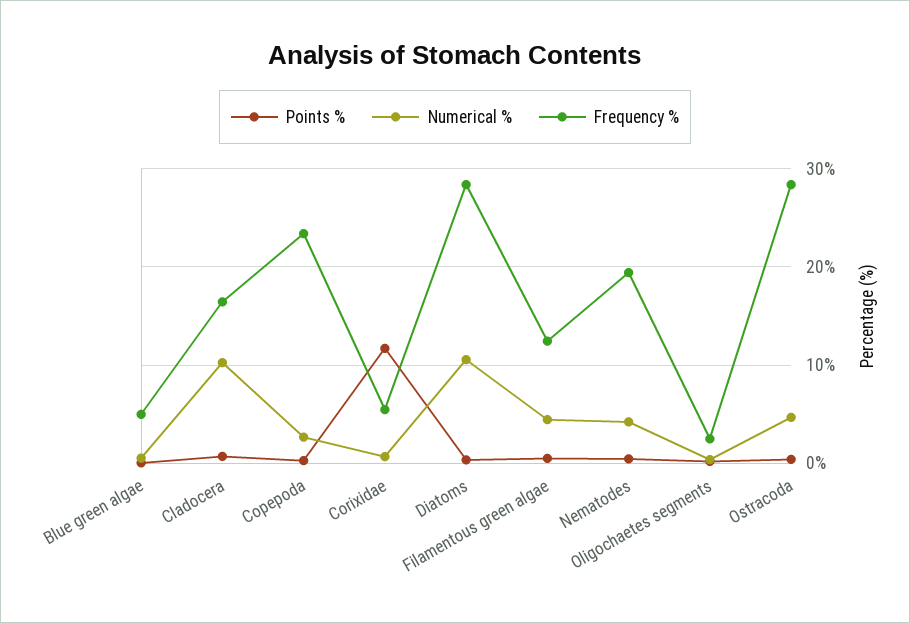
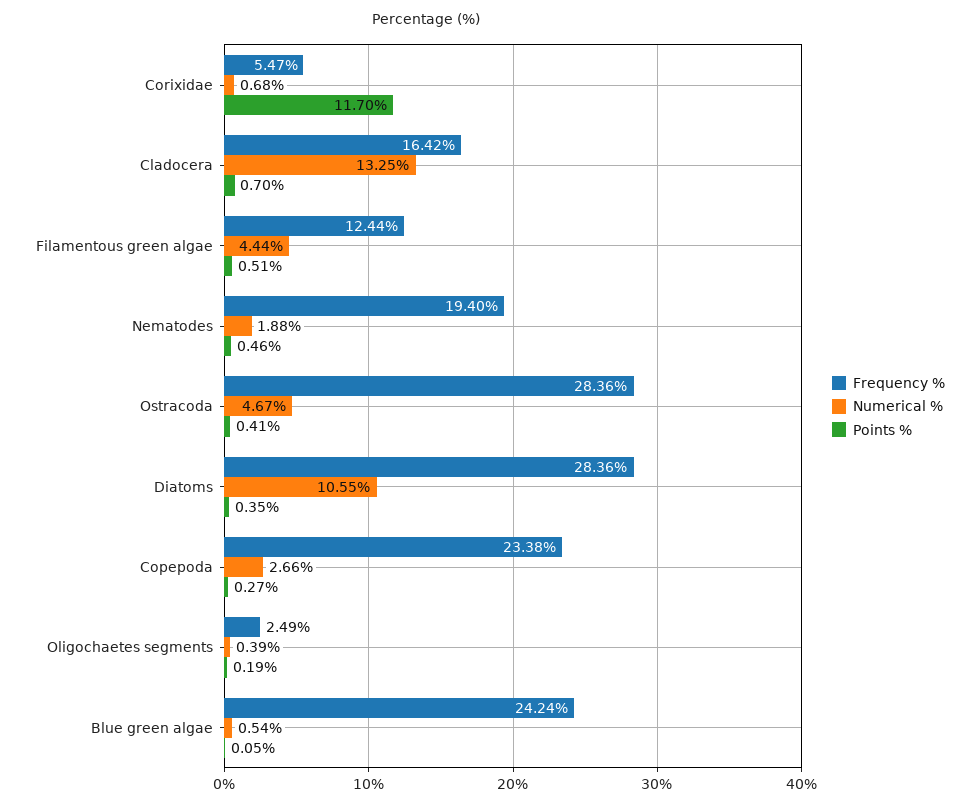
Frequency %, Blue green algae: 5 -> 24.24
Numerical %, Cladocera: 10 -> 13.25
Numerical %, Nematodes: 4 -> 1.88

